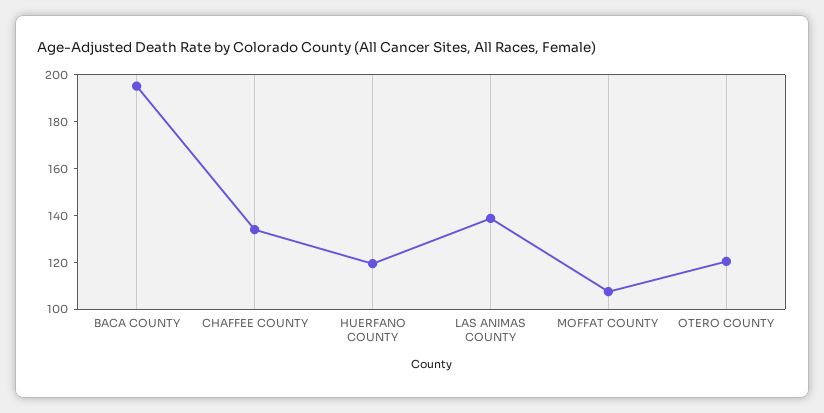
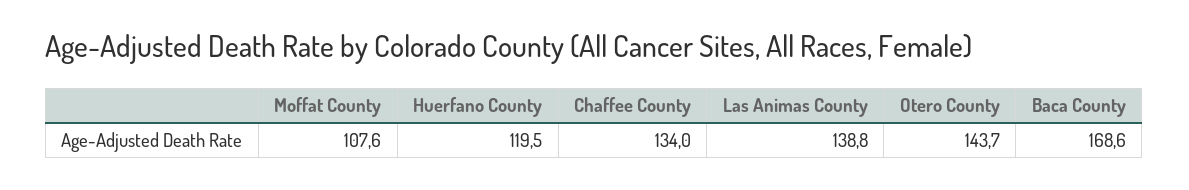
BACA COUNTY: 195 -> 168.6
OTERO COUNTY: 120 -> 143.7

